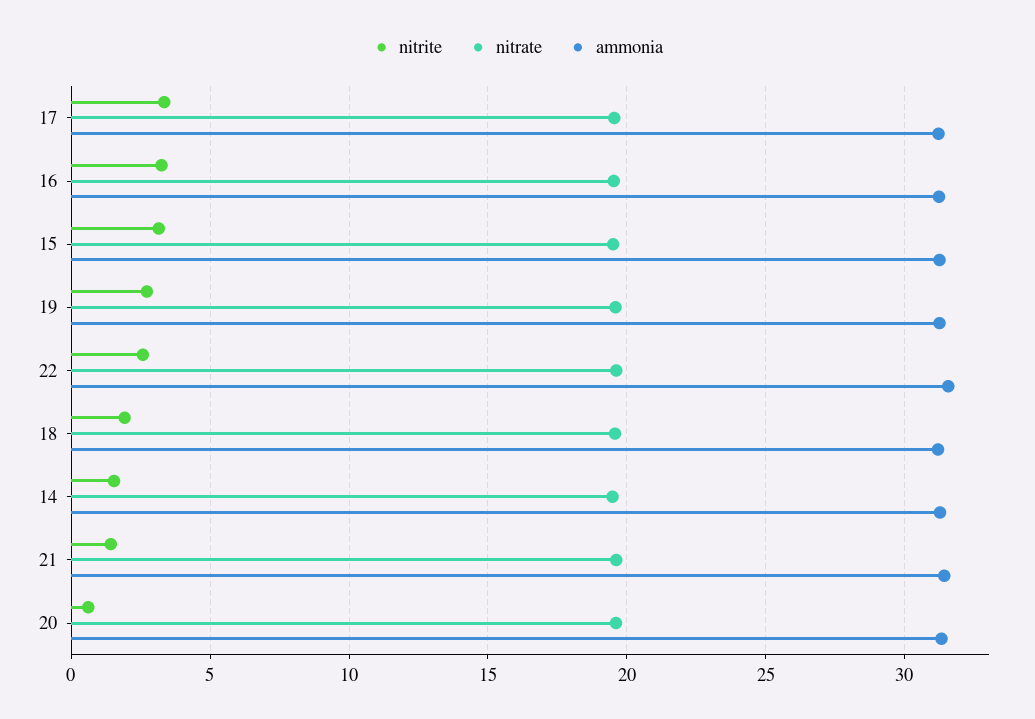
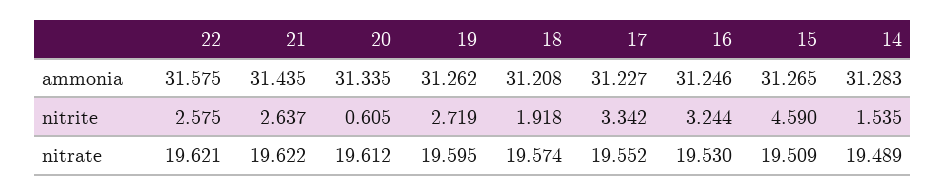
nitrite, 15: 3 -> 4.59
nitrite, 21: 1.5 -> 2.637

